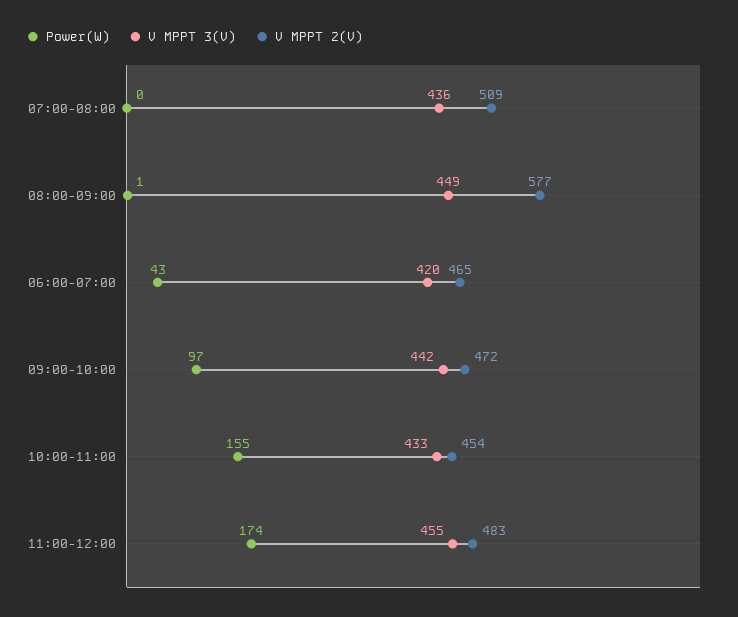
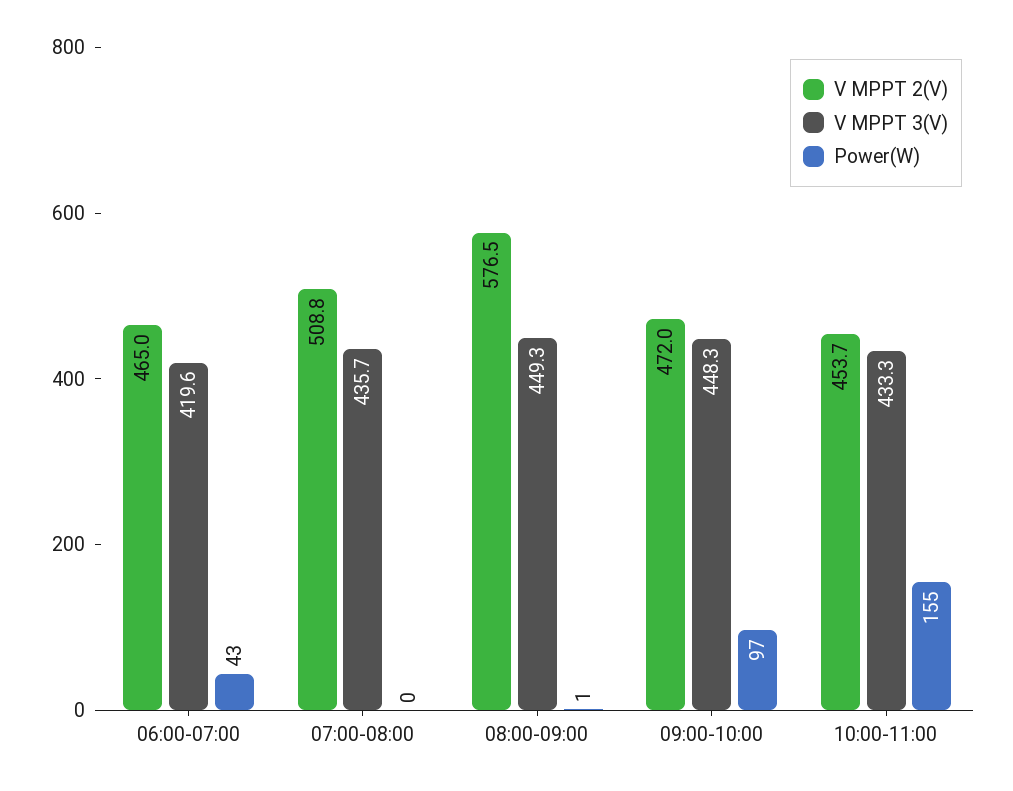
V MPPT 3(V), 09:00-10:00: 442 -> 448.3
Power(W), 11:00-12:00: 174 -> none
V MPPT 3(V), 11:00-12:00: 455 -> none
V MPPT 2(V), 11:00-12:00: 483 -> none

